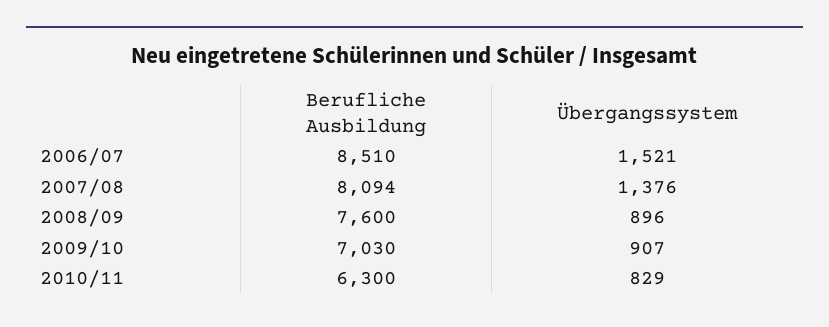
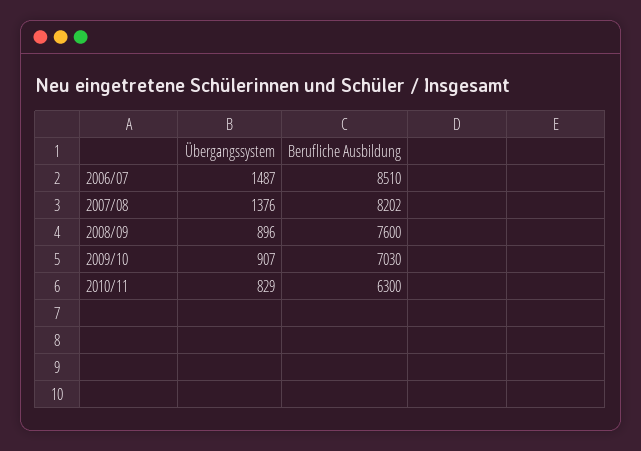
Übergangssystem, 2006/07: 1521 -> 1487
Berufliche Ausbildung, 2007/08: 8094 -> 8202

